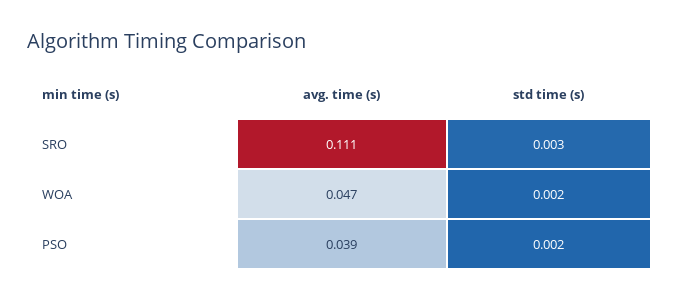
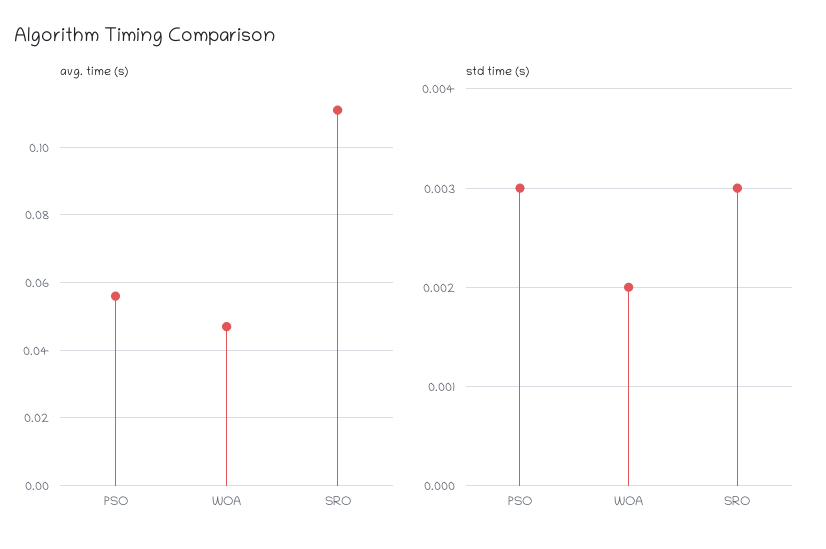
avg. time (s), PSO: 0.039 -> 0.055
std time (s), PSO: 0.002 -> 0.003

